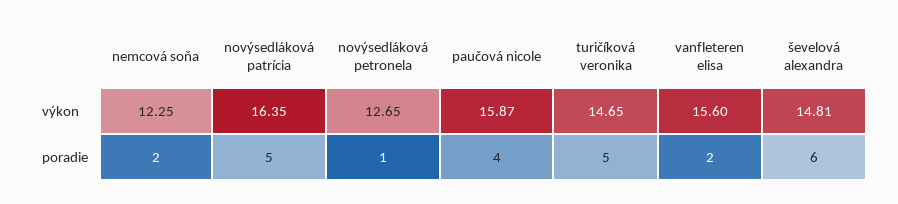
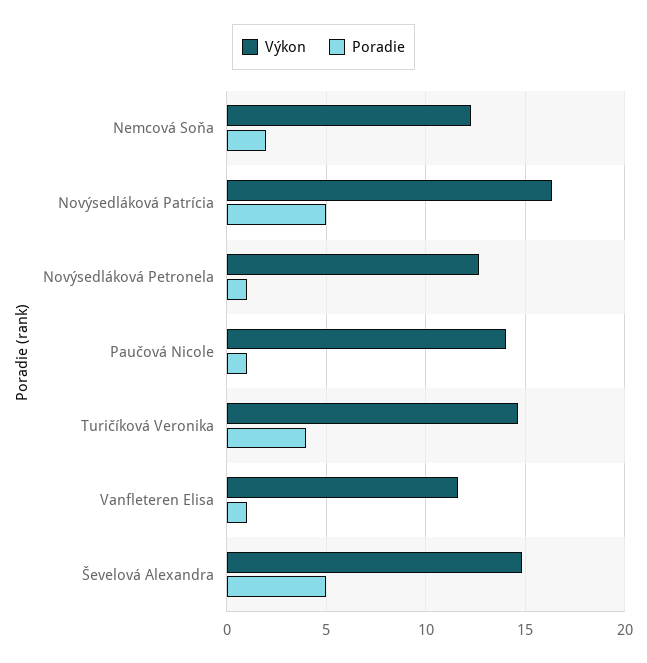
výkon, paučová nicole: 15.87 -> 14
výkon, vanfleteren elisa: 15.6 -> 11.5
poradie, paučová nicole: 4 -> 1
poradie, turičíková veronika: 5 -> 4
poradie, vanfleteren elisa: 2 -> 1
poradie, ševelová alexandra: 6 -> 5

